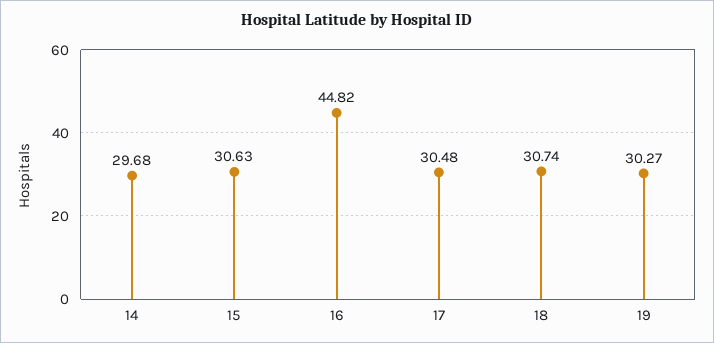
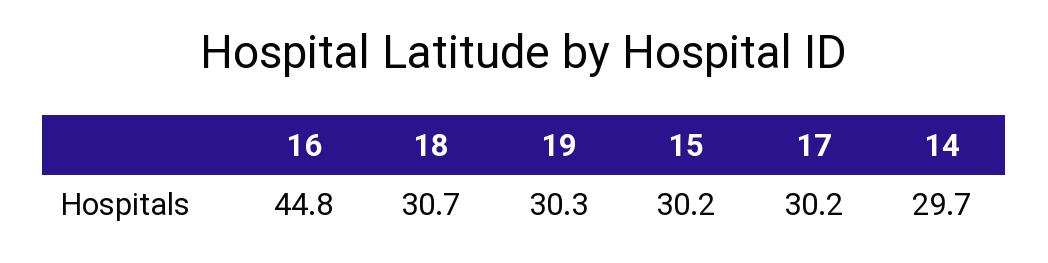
15: 30.63 -> 30.2
17: 30.48 -> 30.2

